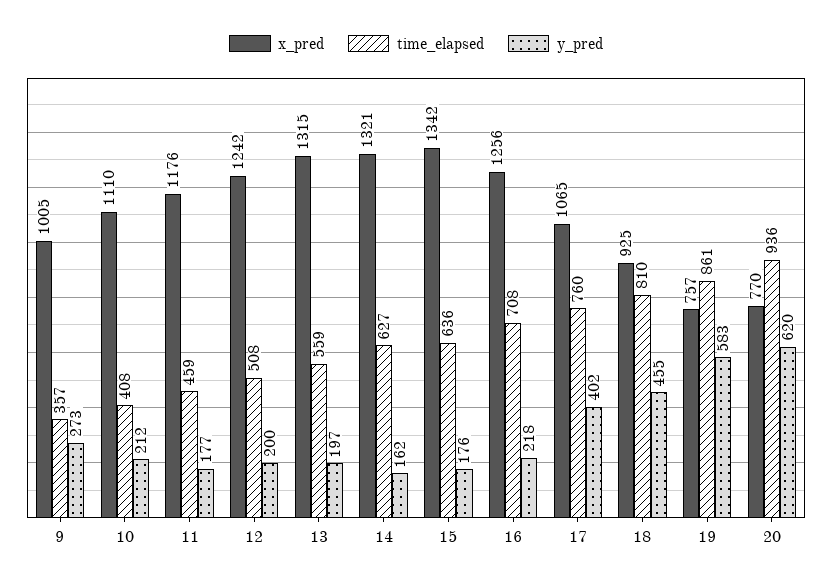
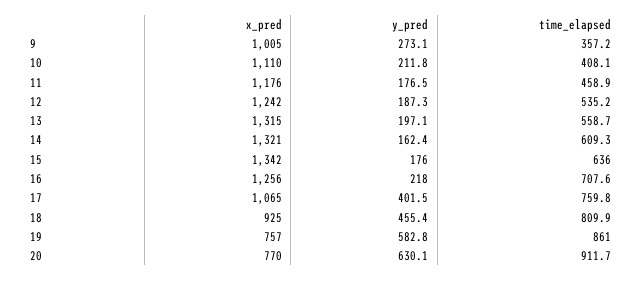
time_elapsed, 12: 508 -> 535.2
y_pred, 12: 200 -> 187.3
time_elapsed, 14: 627 -> 609.3
time_elapsed, 20: 936 -> 911.7
y_pred, 20: 620 -> 630.1

